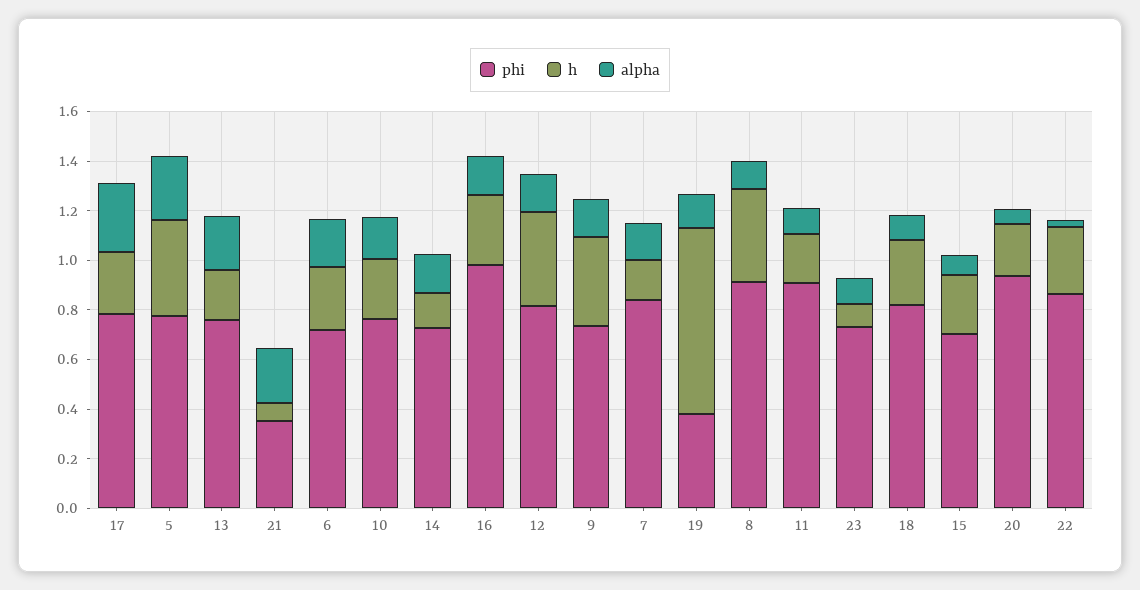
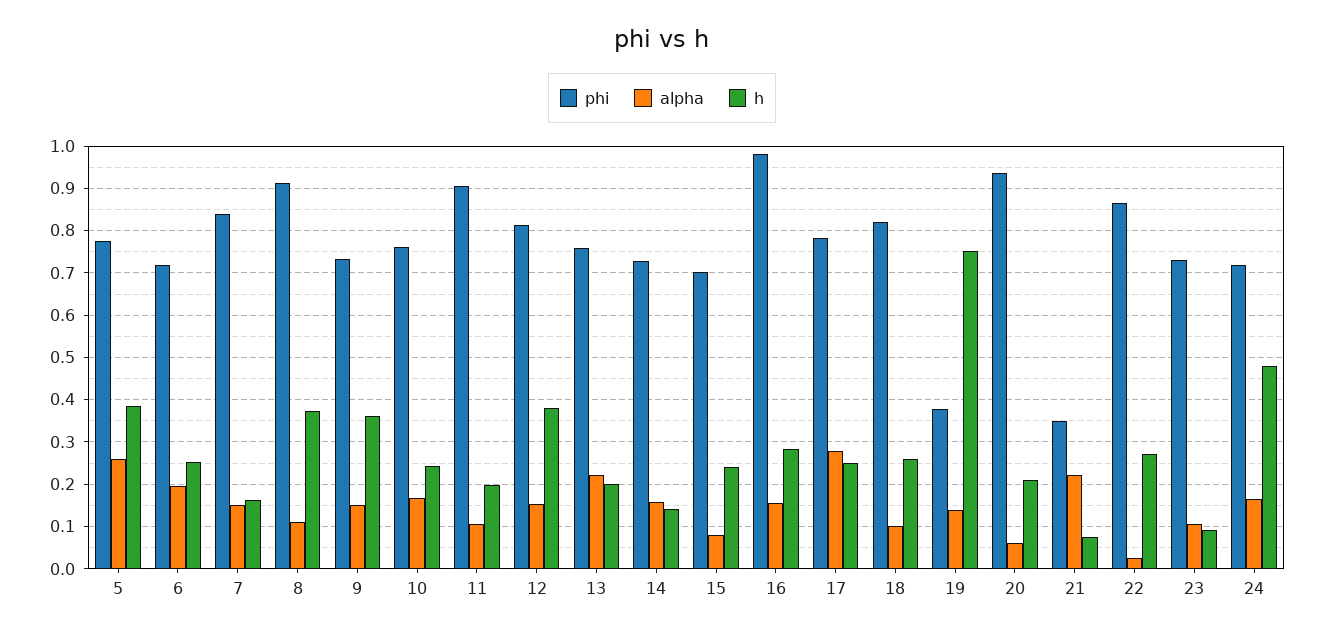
phi, 24: none -> 0.72
alpha, 24: none -> 0.16
h, 24: none -> 0.48

